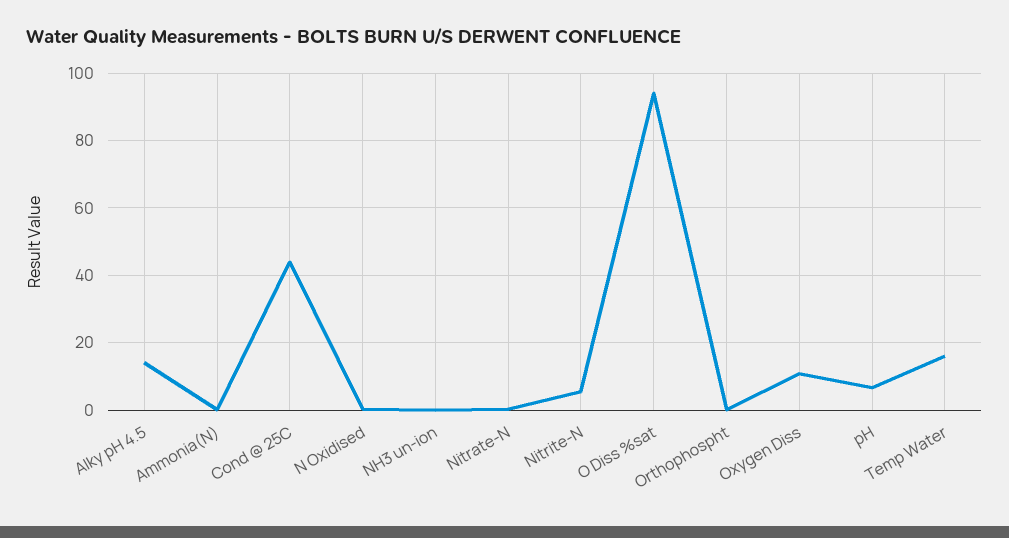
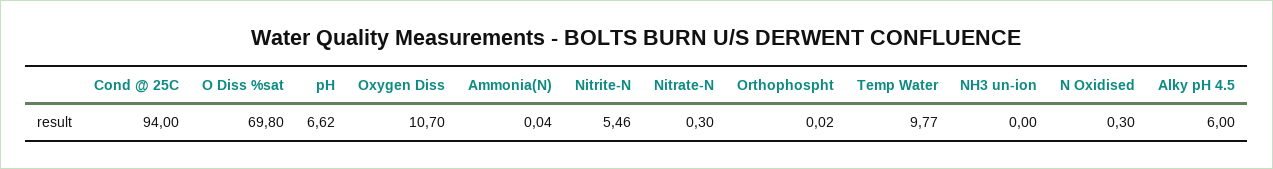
Alky pH 4.5: 14 -> 6
Cond @ 25C: 44 -> 94
O Diss %sat: 94 -> 69.8
Temp Water: 16 -> 9.77

